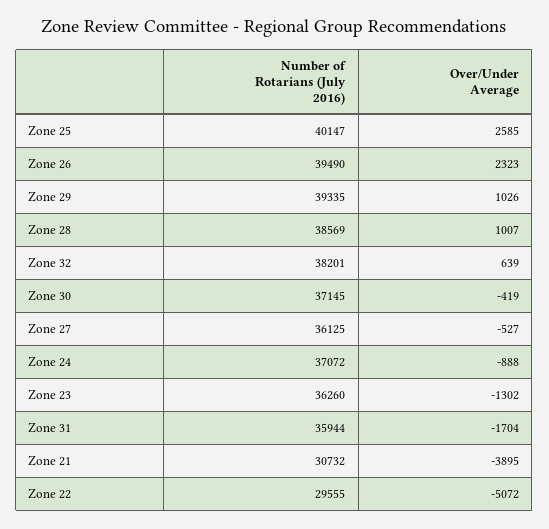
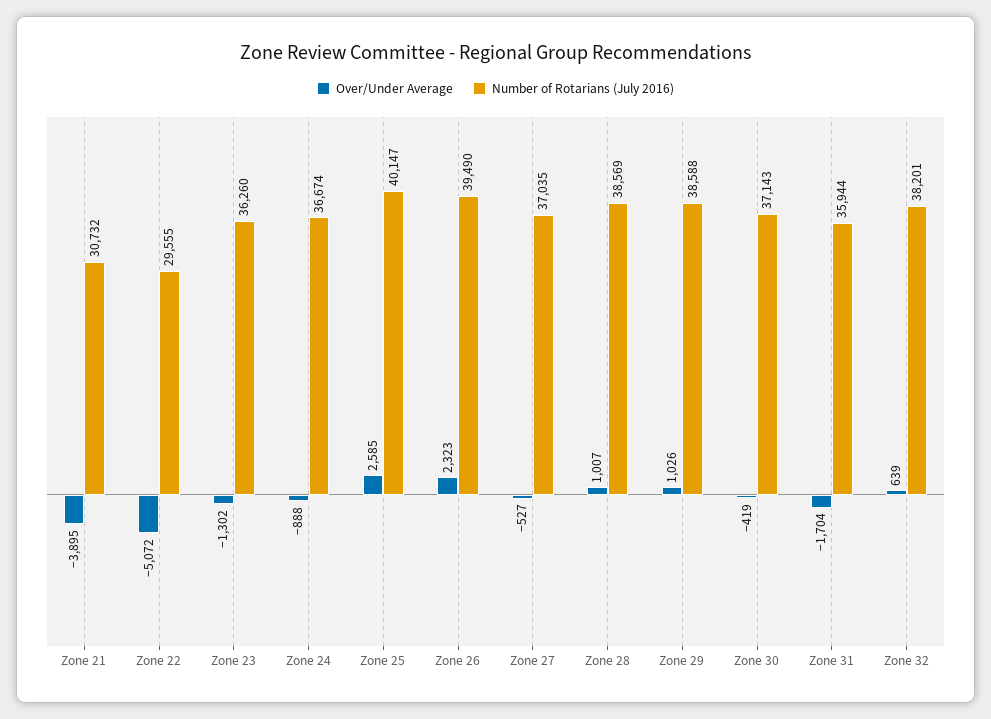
Number of Rotarians (July 2016), Zone 29: 39335 -> 38588
Number of Rotarians (July 2016), Zone 30: 37145 -> 37143
Number of Rotarians (July 2016), Zone 27: 36125 -> 37035
Number of Rotarians (July 2016), Zone 24: 37072 -> 36674

